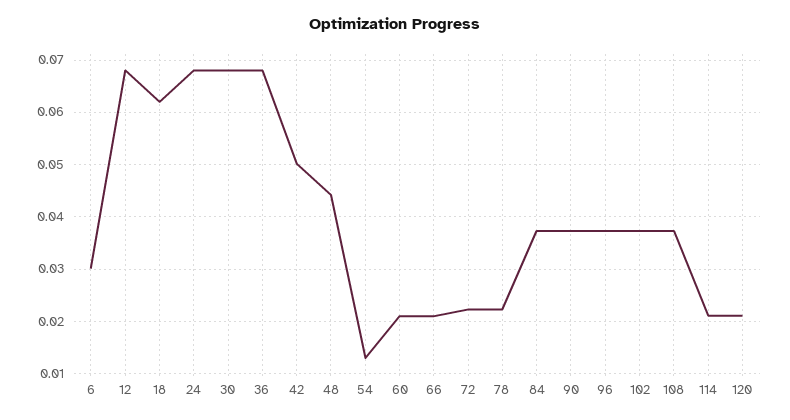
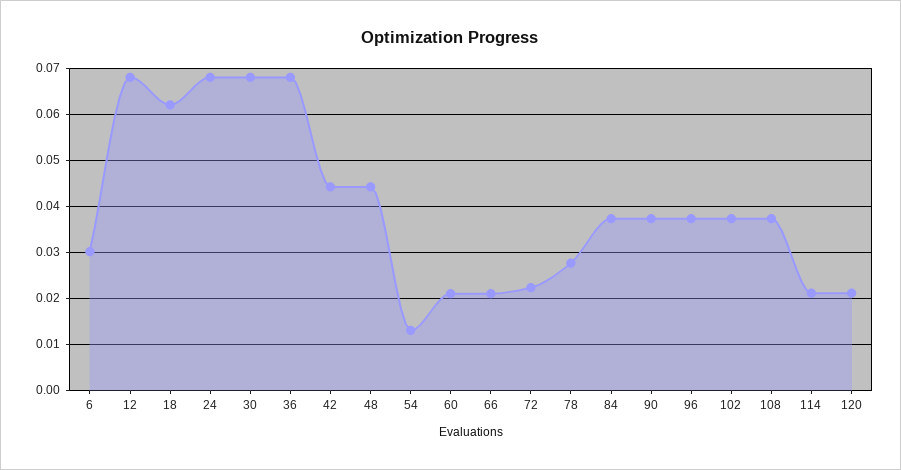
42: 0.05 -> 0.044
78: 0.022 -> 0.028

